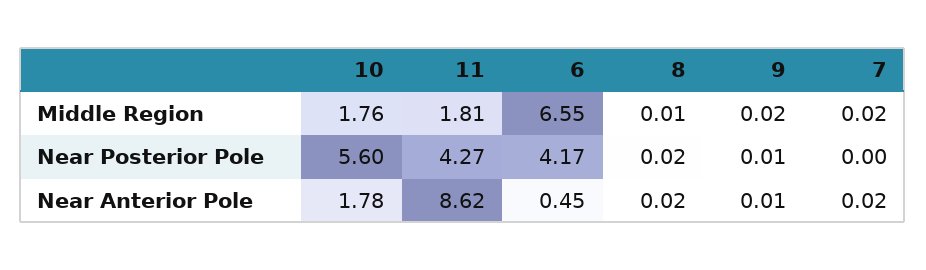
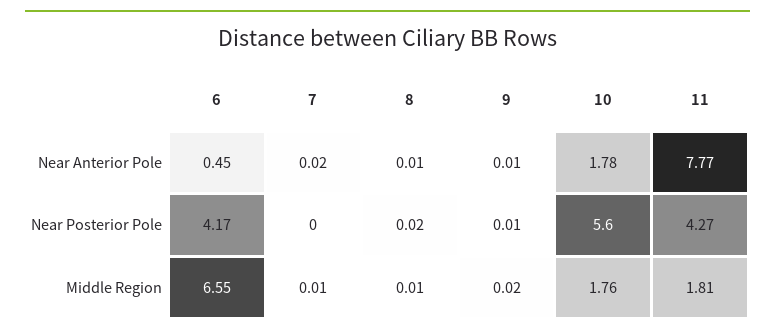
7, Middle Region: 0.02 -> 0.01
11, Near Anterior Pole: 8.62 -> 7.77
8, Near Anterior Pole: 0.02 -> 0.01

